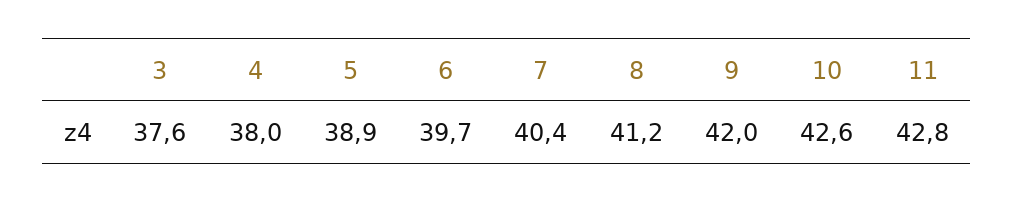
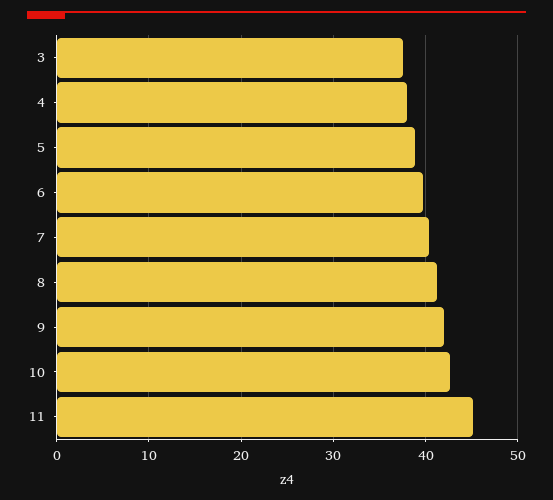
11: 42.8 -> 45

